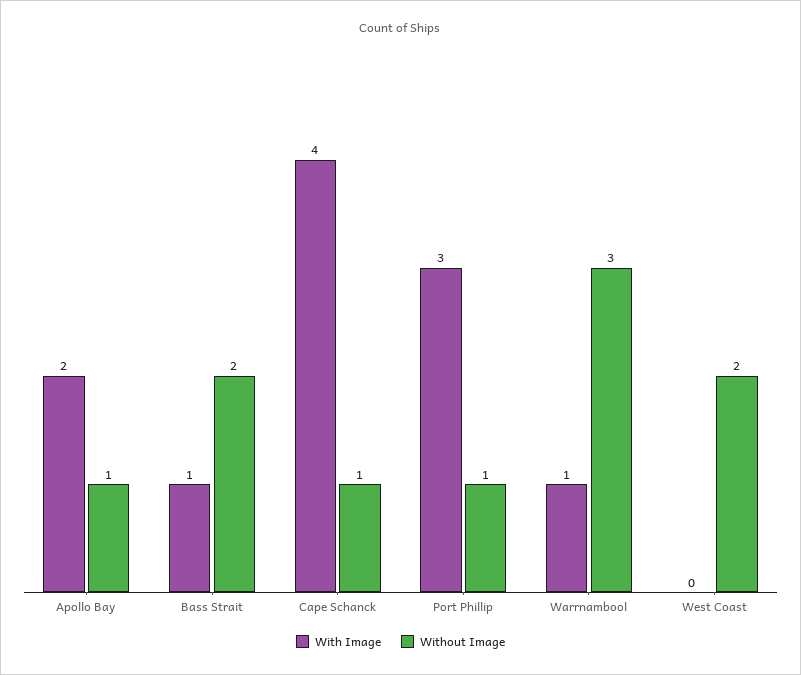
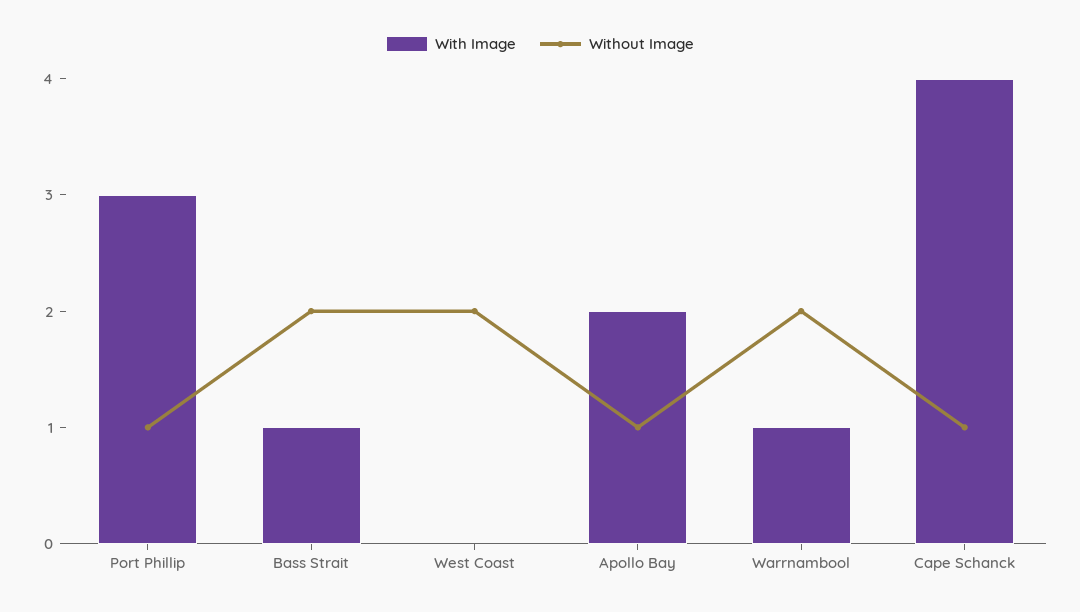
Without Image, Warrnambool: 3 -> 2

